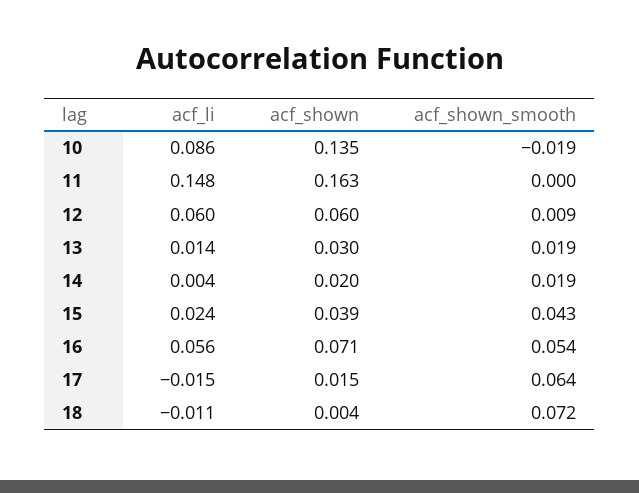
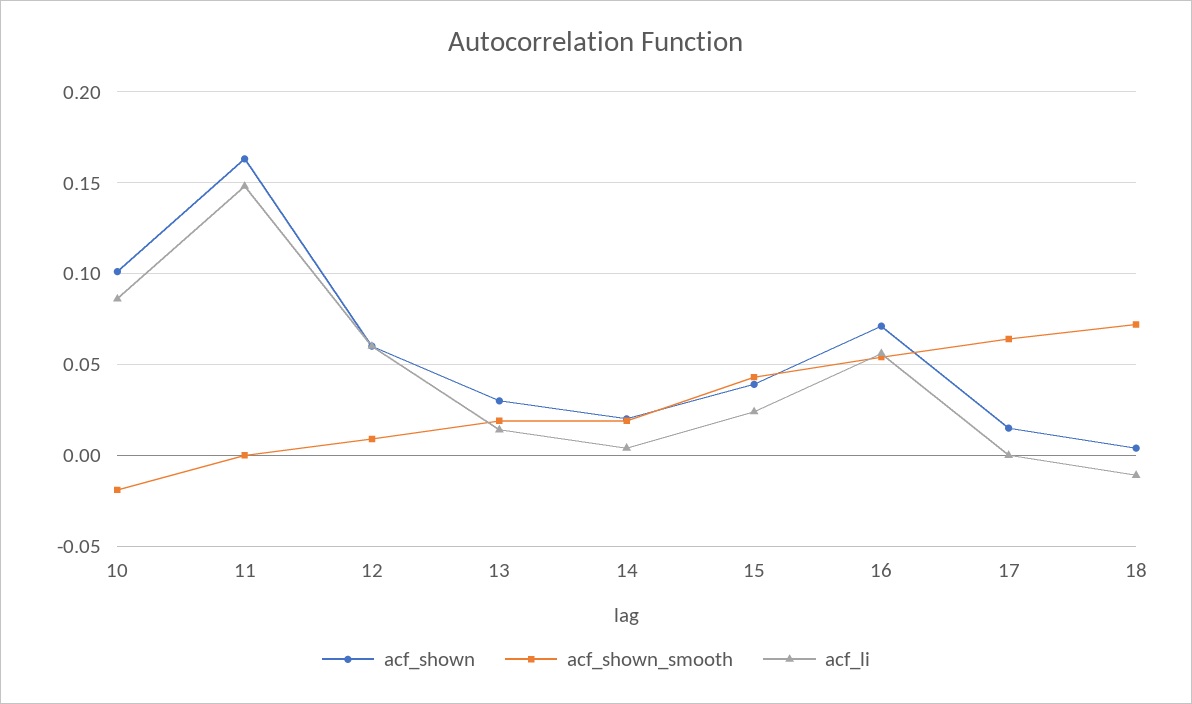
acf_shown, 10: 0.135 -> 0.1
acf_li, 17: -0.015 -> 0

